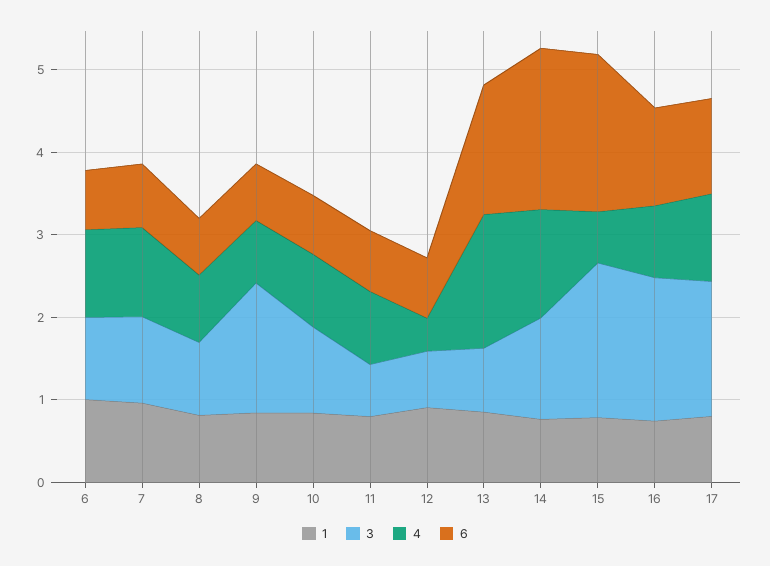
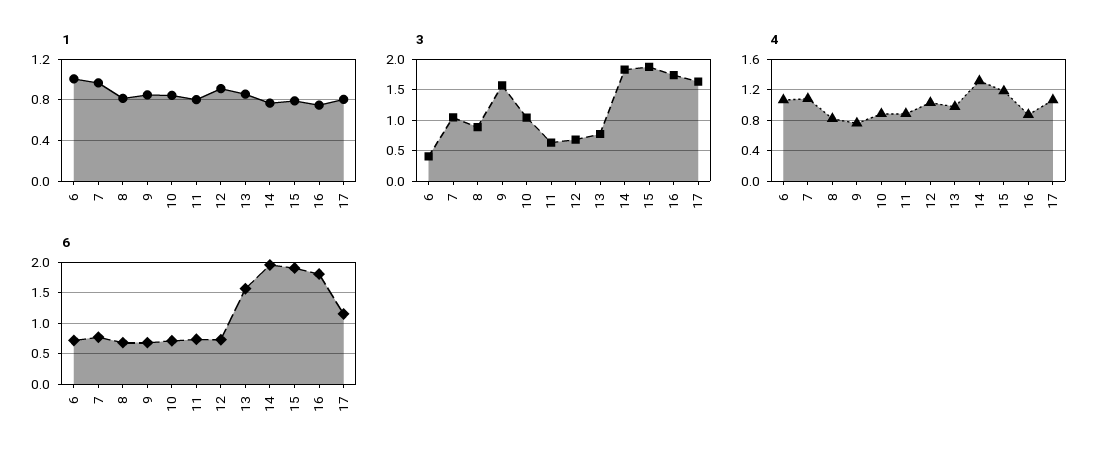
3, 6: 1 -> 0.4
4, 12: 0.4 -> 1
4, 13: 1.6 -> 1
3, 14: 1.2 -> 1.8
4, 15: 0.6 -> 1.2
6, 16: 1.2 -> 1.8

